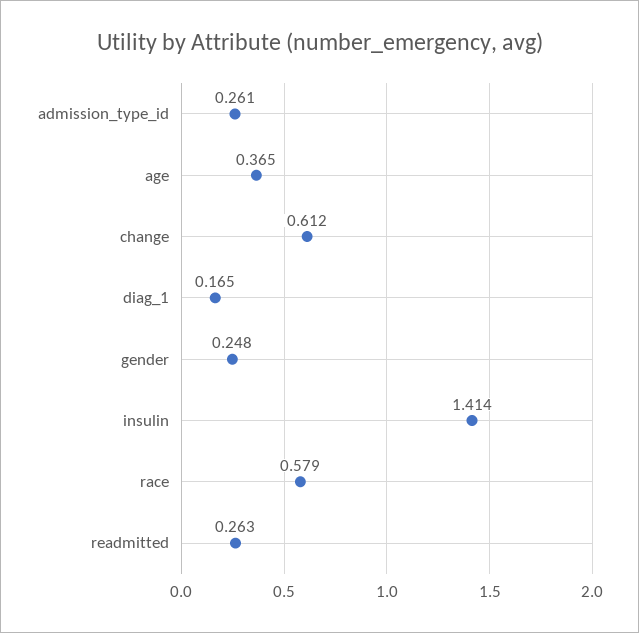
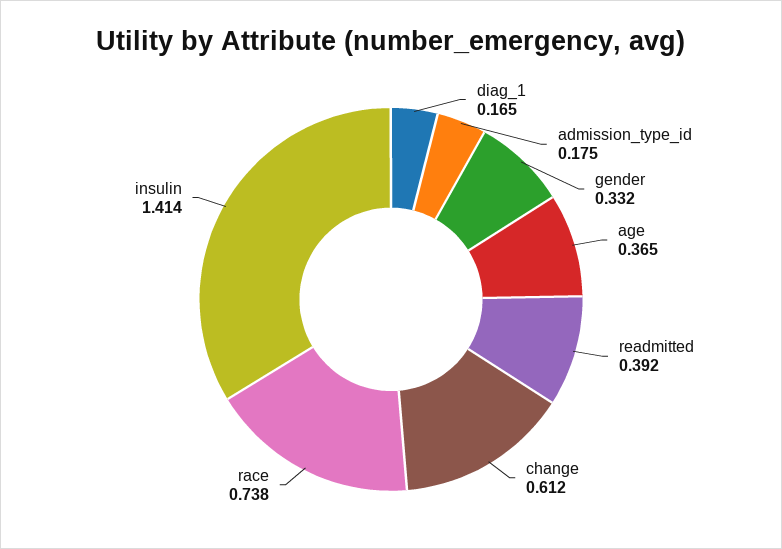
admission_type_id: 0.261 -> 0.175
gender: 0.248 -> 0.332
race: 0.579 -> 0.738
readmitted: 0.263 -> 0.392

